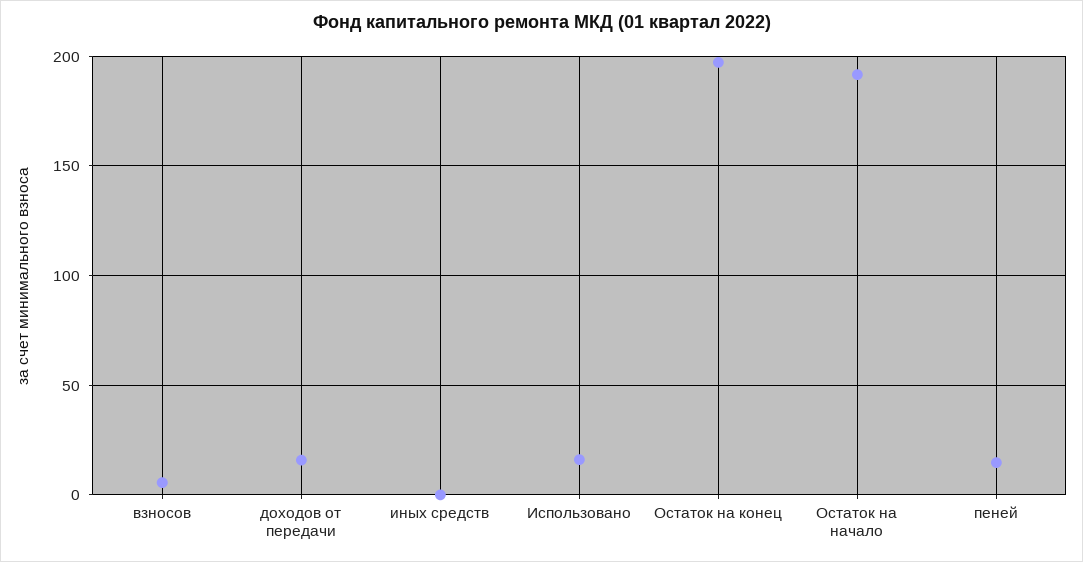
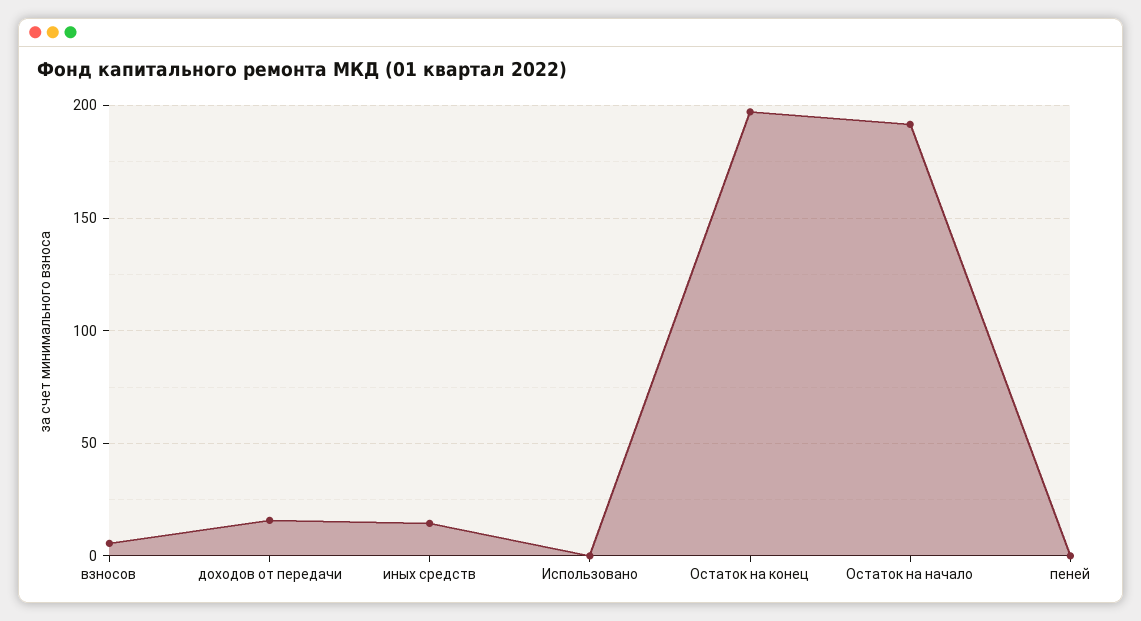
иных средств: 0 -> 15
Использовано: 15 -> 0
пеней: 15 -> 0

